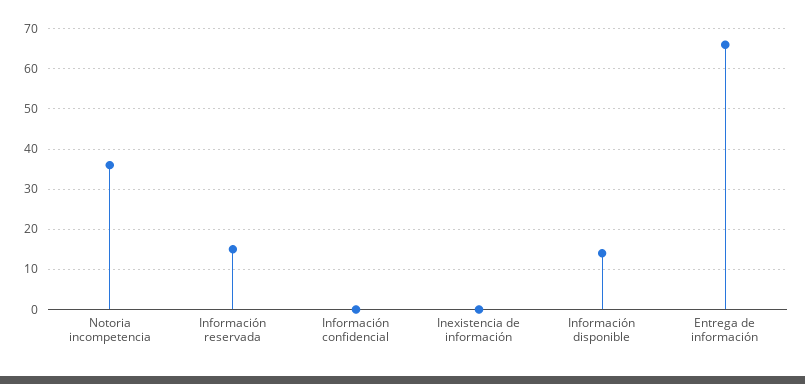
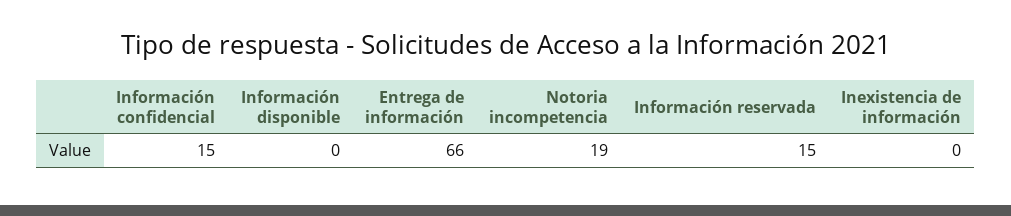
Notoria incompetencia: 35 -> 19
Información confidencial: 0 -> 15
Información disponible: 15 -> 0

